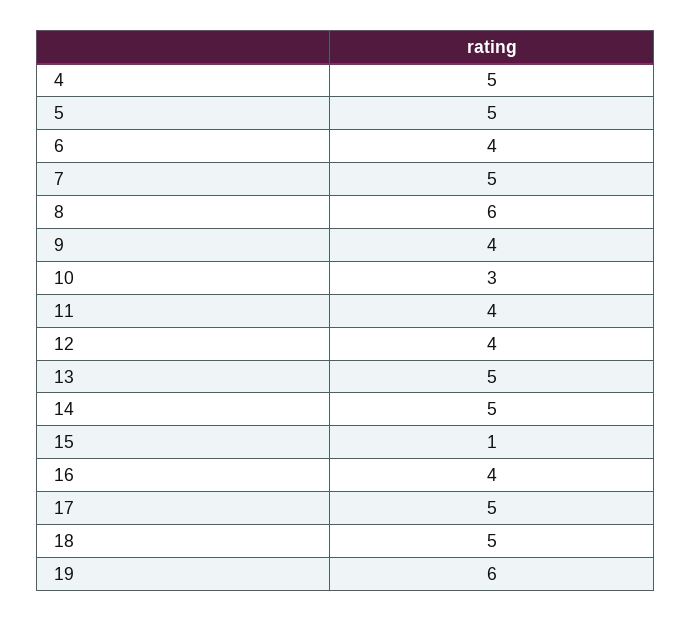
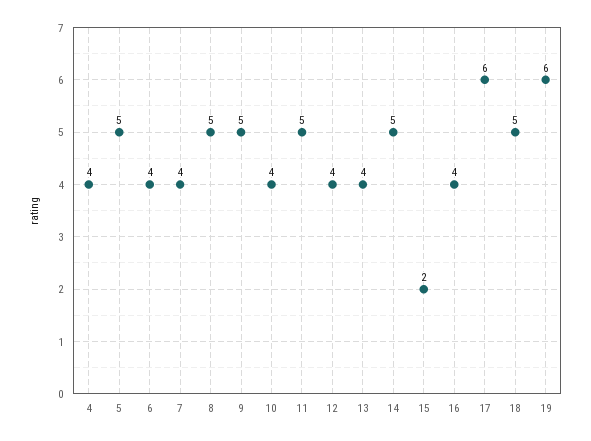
4: 5 -> 4
7: 5 -> 4
8: 6 -> 5
9: 4 -> 5
10: 3 -> 4
11: 4 -> 5
13: 5 -> 4
15: 1 -> 2
17: 5 -> 6

